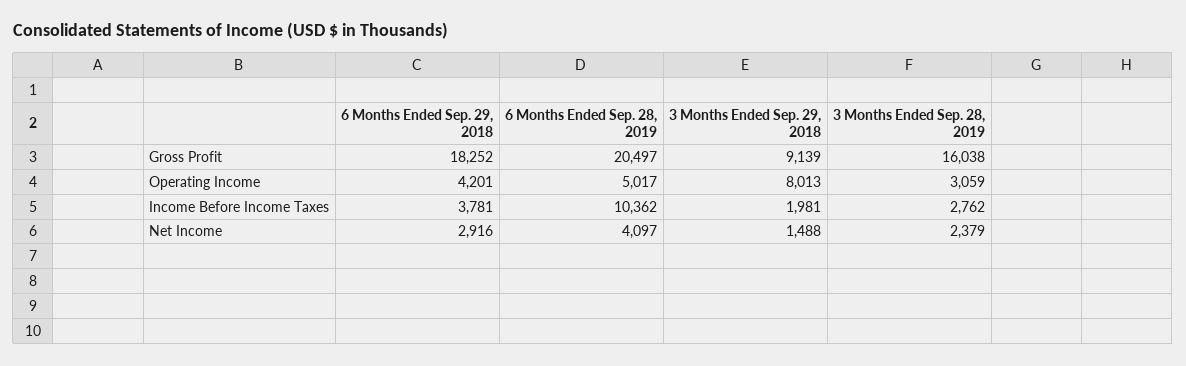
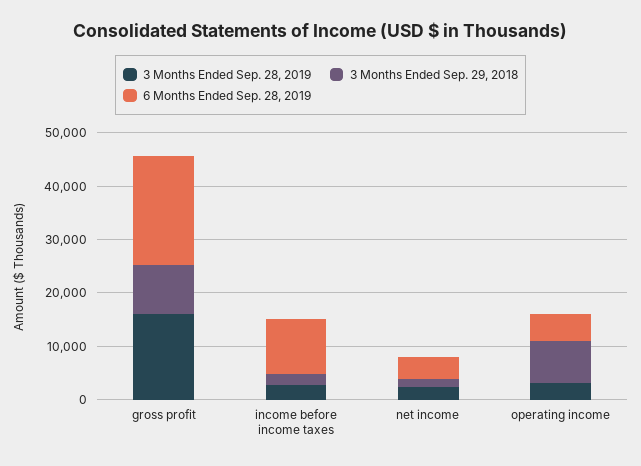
6 Months Ended Sep. 29, 2018, Gross Profit: 18252 -> none
6 Months Ended Sep. 29, 2018, Operating Income: 4201 -> none
6 Months Ended Sep. 29, 2018, Income Before Income Taxes: 3781 -> none
6 Months Ended Sep. 29, 2018, Net Income: 2916 -> none

